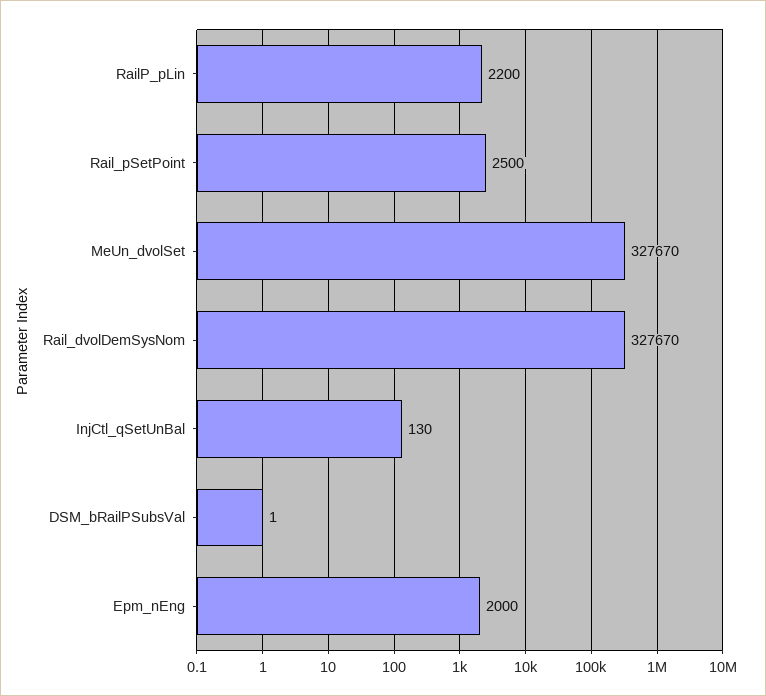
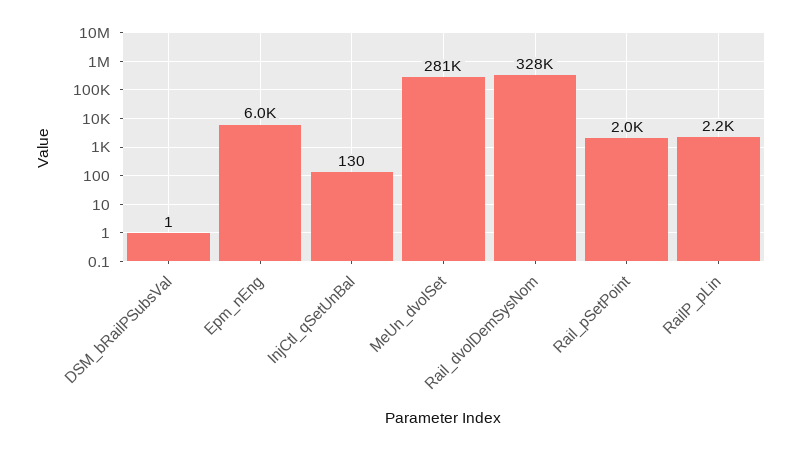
Rail_pSetPoint: 2500 -> 2000
MeUn_dvolSet: 327670 -> 281000
Epm_nEng: 2000 -> 6000

